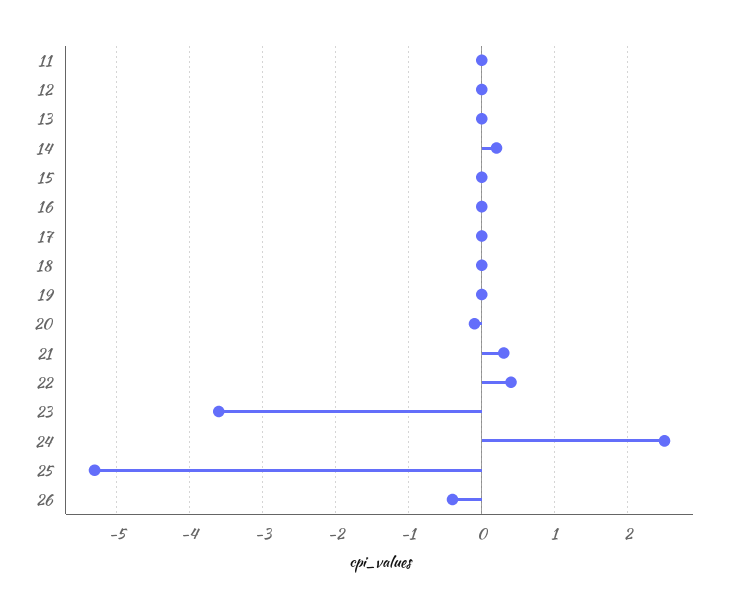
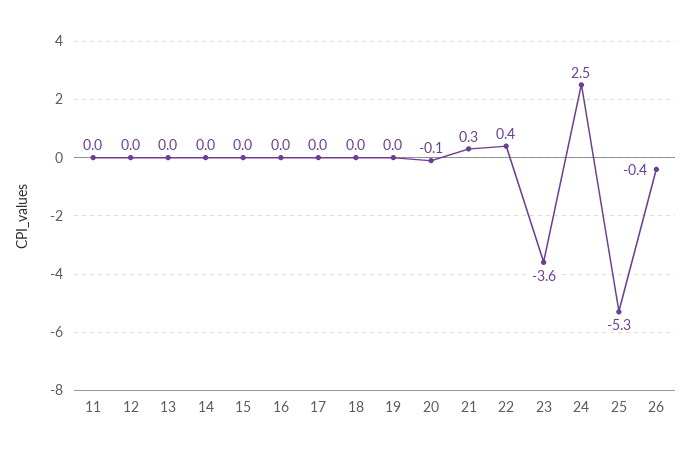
14: 0.2 -> 0

